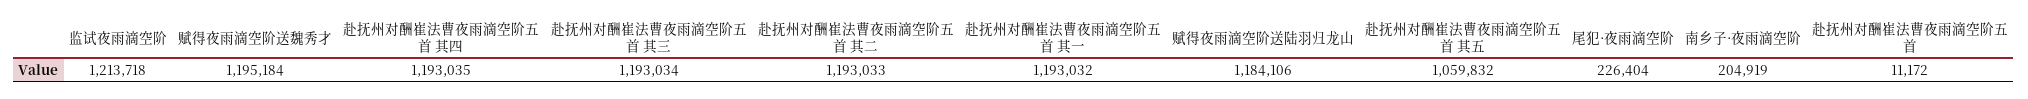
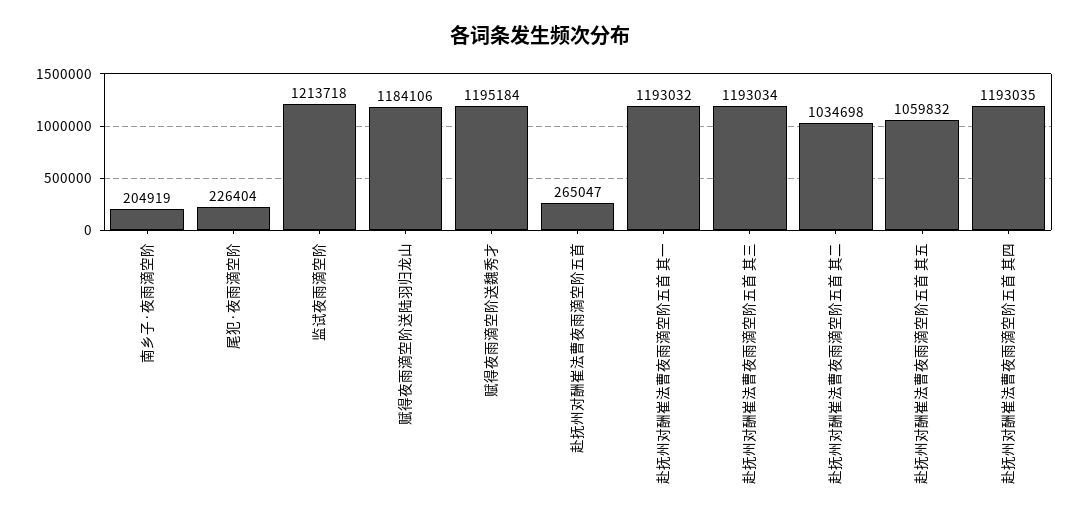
赴抚州对酬崔法曹夜雨滴空阶五首 其二: 1193033 -> 1034698
赴抚州对酬崔法曹夜雨滴空阶五首: 11172 -> 265047

